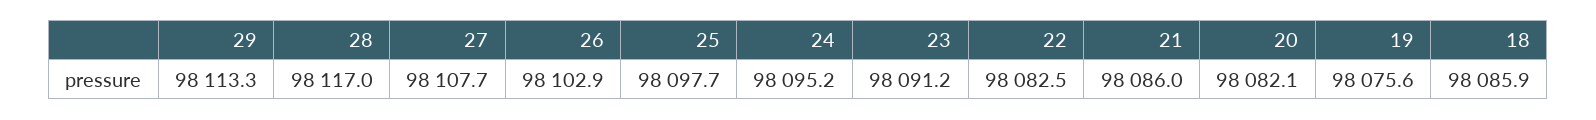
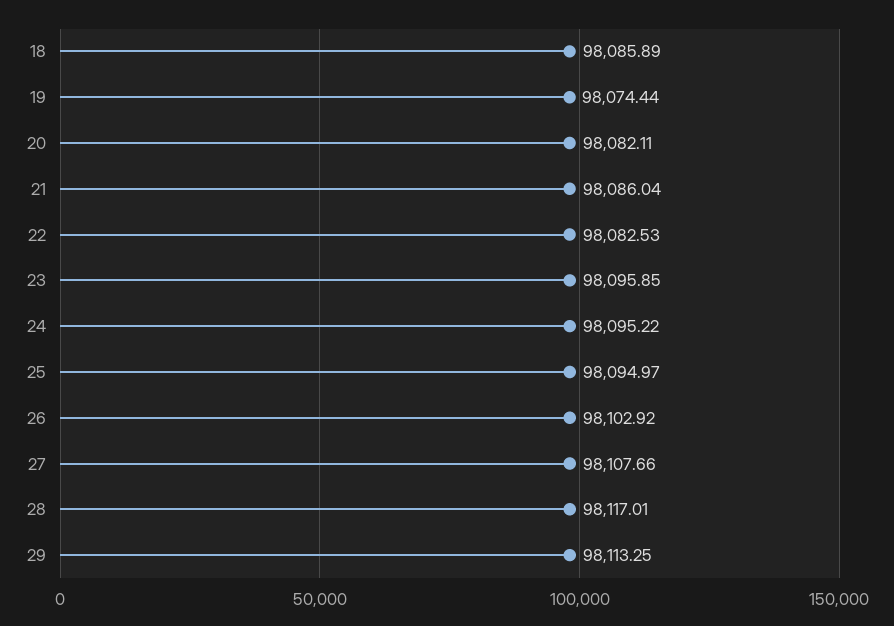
25: 98097.7 -> 98094.97
23: 98091.2 -> 98095.85
19: 98075.6 -> 98074.44

